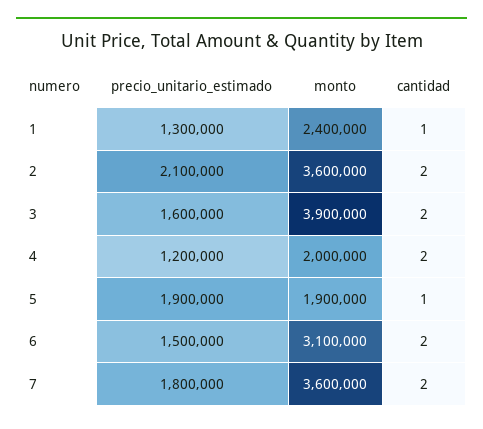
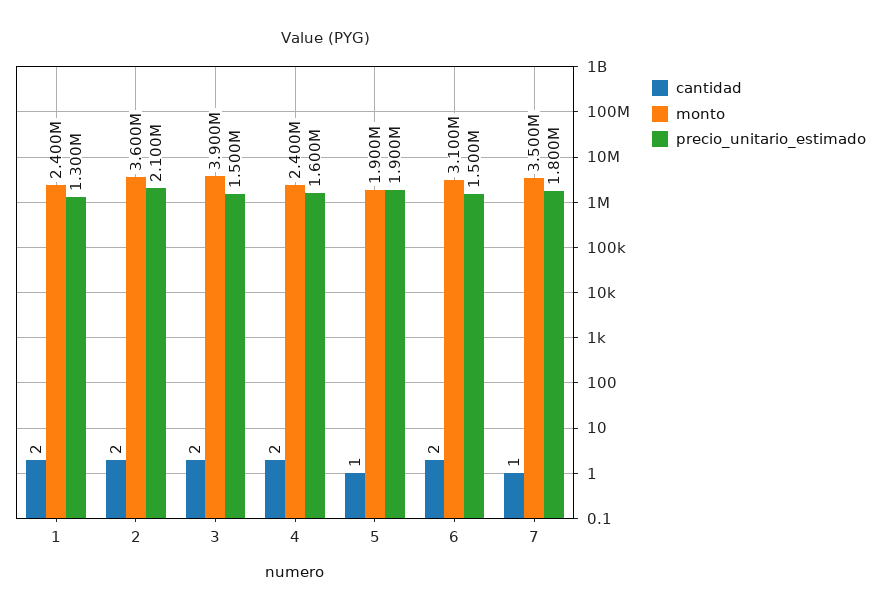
cantidad, 1: 1 -> 2
precio_unitario_estimado, 3: 1600000 -> 1500000
precio_unitario_estimado, 4: 1200000 -> 1600000
monto, 4: 2000000 -> 2400000
monto, 7: 3600000 -> 3500000
cantidad, 7: 2 -> 1

